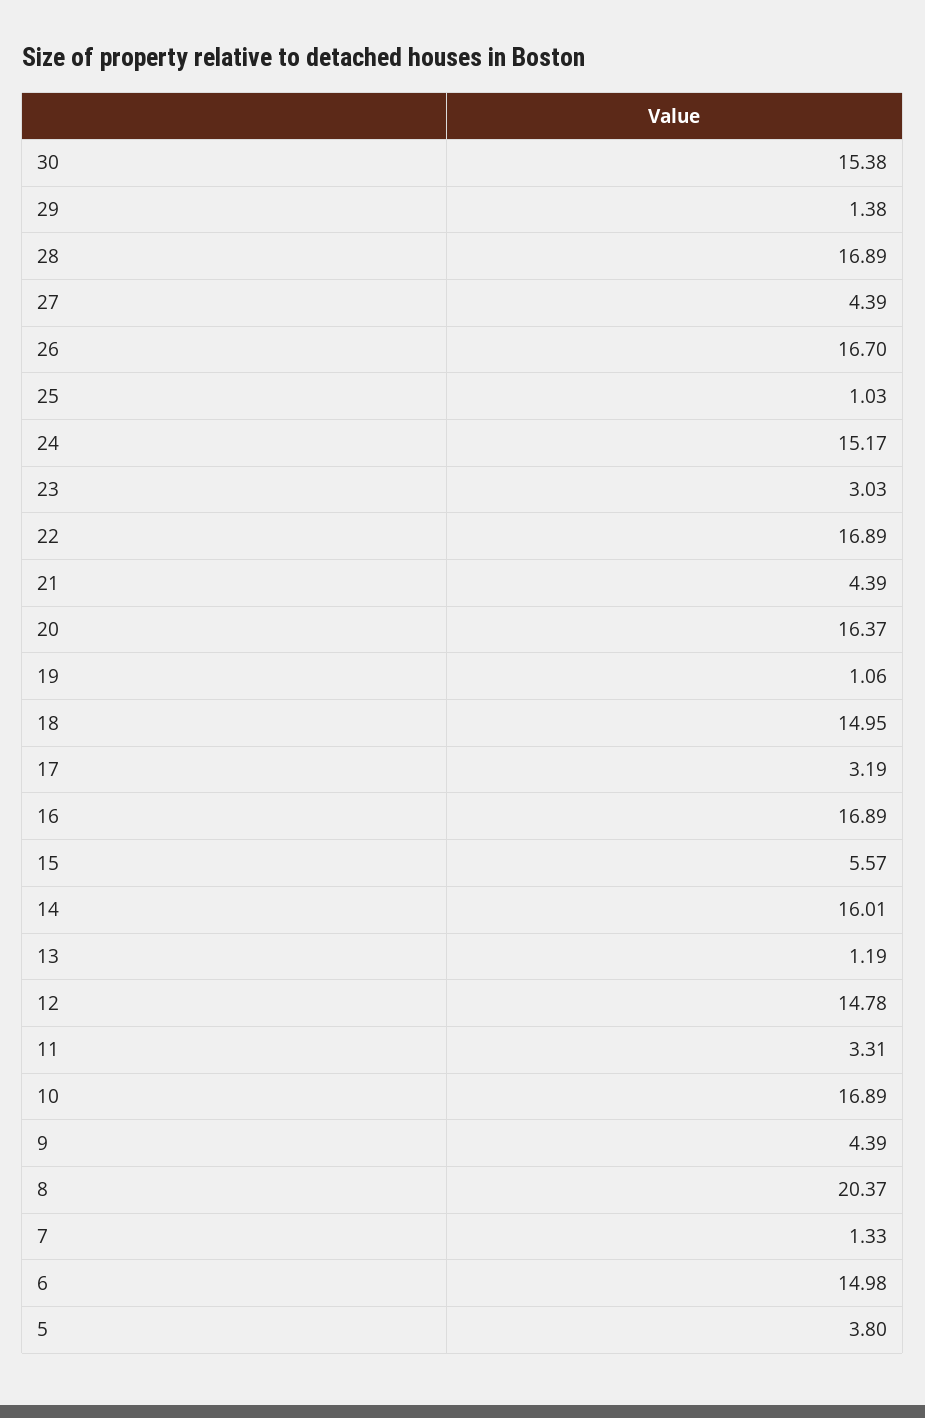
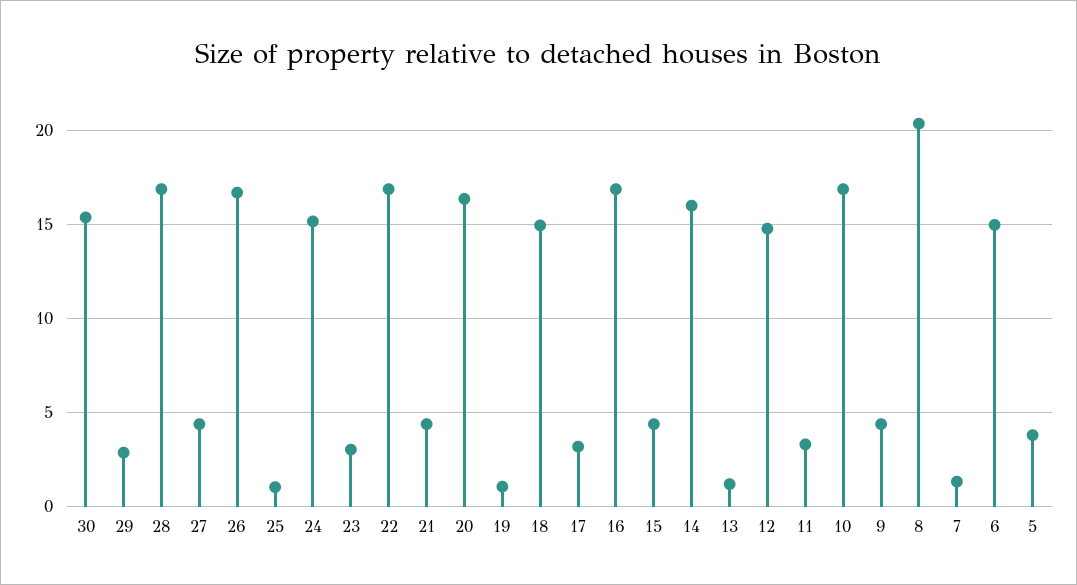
29: 1.38 -> 3
15: 5.57 -> 4.5

